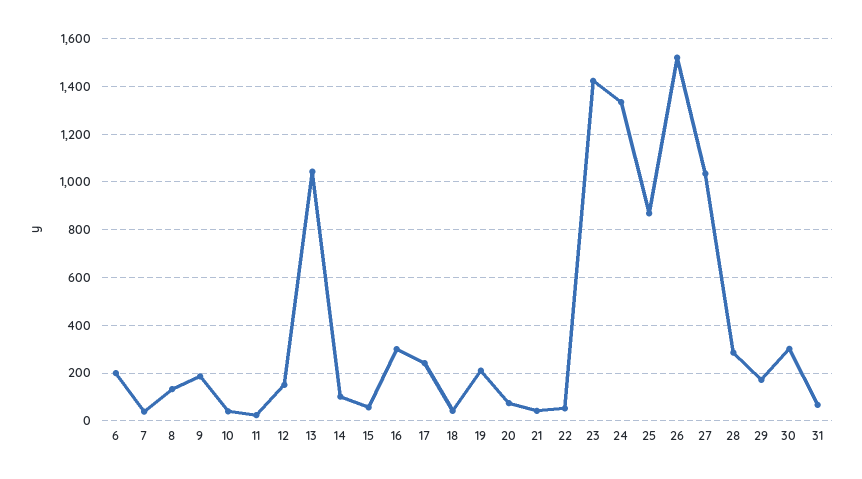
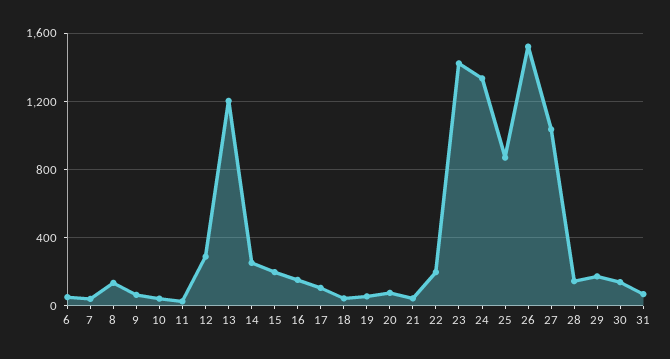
6: 200 -> 50
9: 200 -> 50
12: 150 -> 300
13: 1050 -> 1200
14: 100 -> 250
15: 50 -> 200
16: 300 -> 150
17: 250 -> 100
19: 200 -> 50
22: 50 -> 200
28: 300 -> 150
30: 300 -> 150

